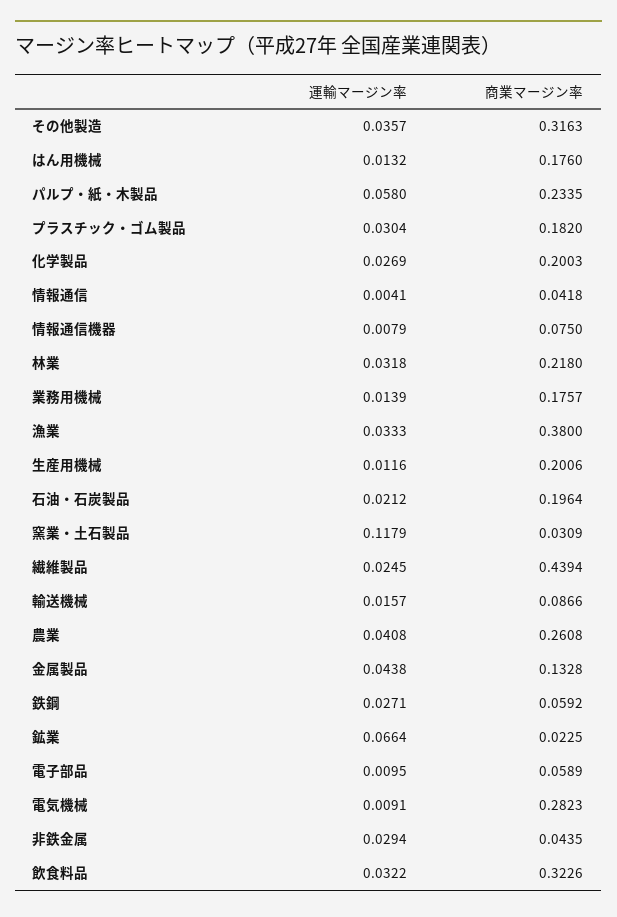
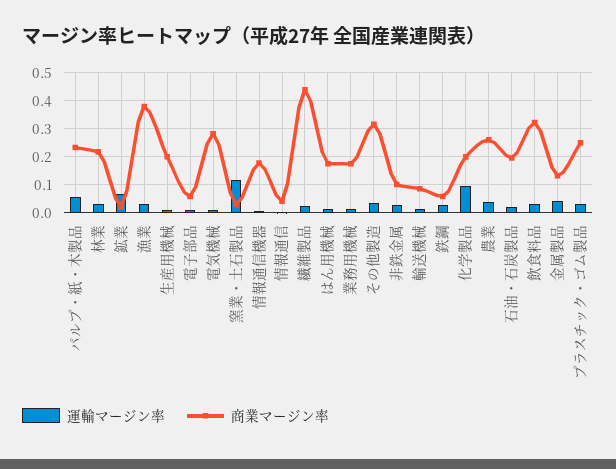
商業マージン率, プラスチック・ゴム製品: 0.182 -> 0.25
運輸マージン率, 化学製品: 0.0269 -> 0.1
商業マージン率, 情報通信機器: 0.075 -> 0.175
商業マージン率, 非鉄金属: 0.0435 -> 0.1

